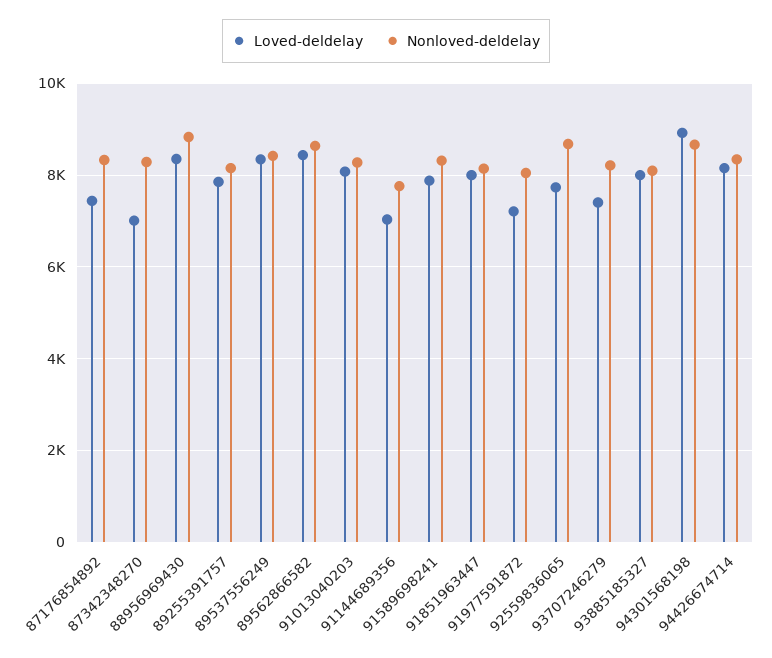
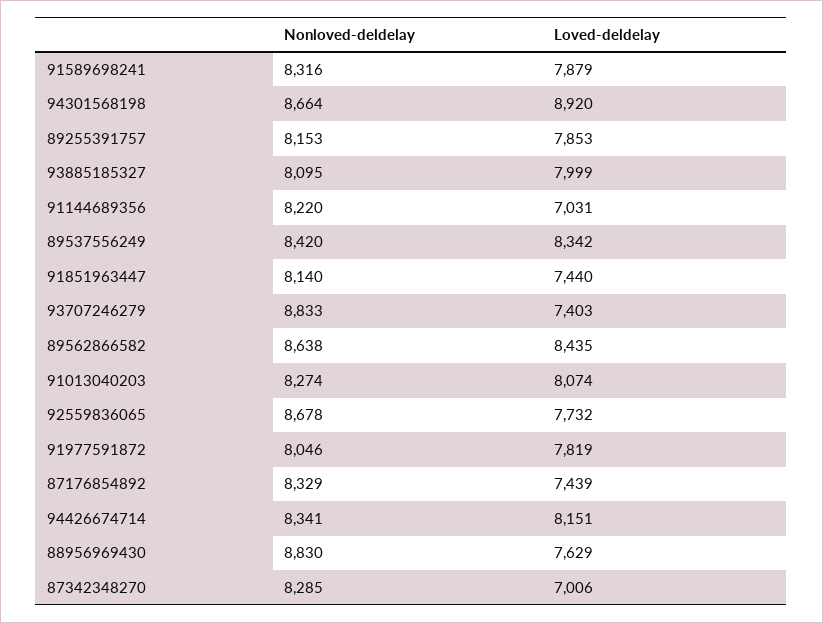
Loved-deldelay, 88956969430: 8400 -> 7629
Nonloved-deldelay, 91144689356: 7800 -> 8220
Loved-deldelay, 91851963447: 8000 -> 7440
Loved-deldelay, 91977591872: 7200 -> 7819
Nonloved-deldelay, 93707246279: 8200 -> 8833

